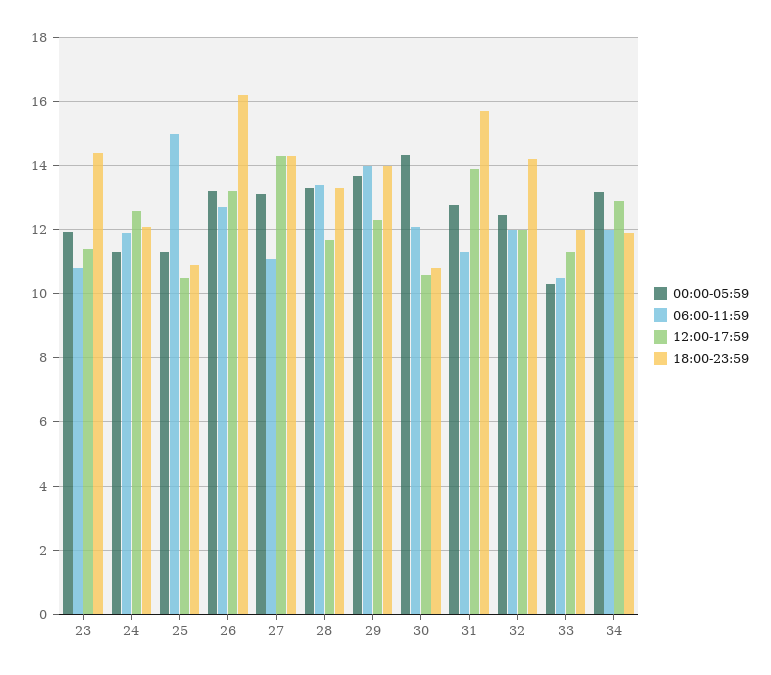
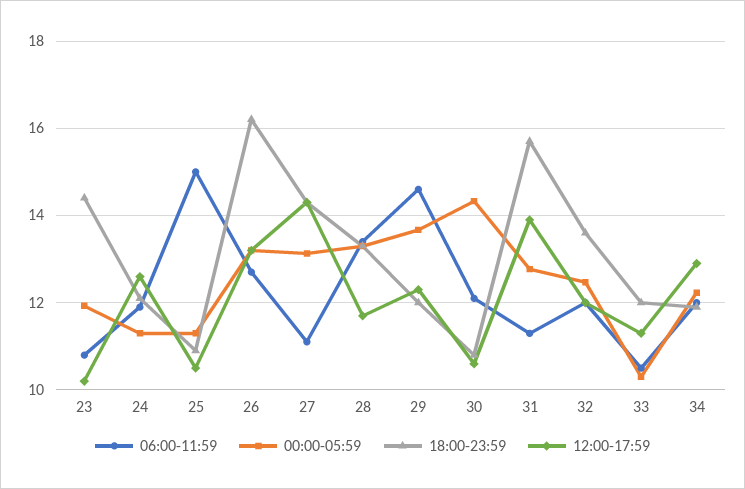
12:00-17:59, 23: 11.4 -> 10.2
06:00-11:59, 29: 14 -> 14.6
18:00-23:59, 29: 14 -> 12
18:00-23:59, 32: 14.2 -> 13.6
00:00-05:59, 34: 13.2 -> 12.2

